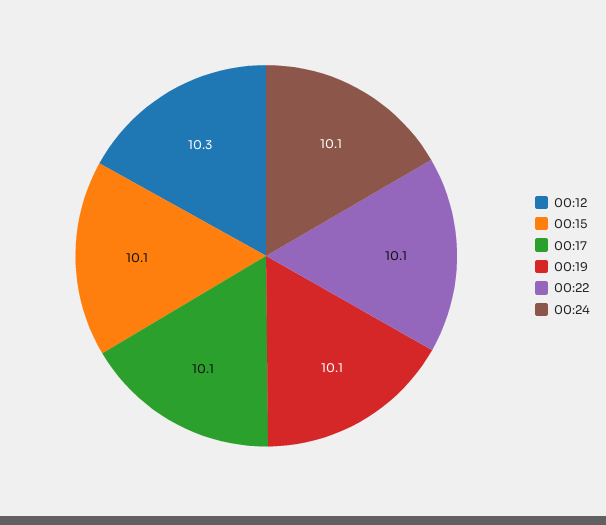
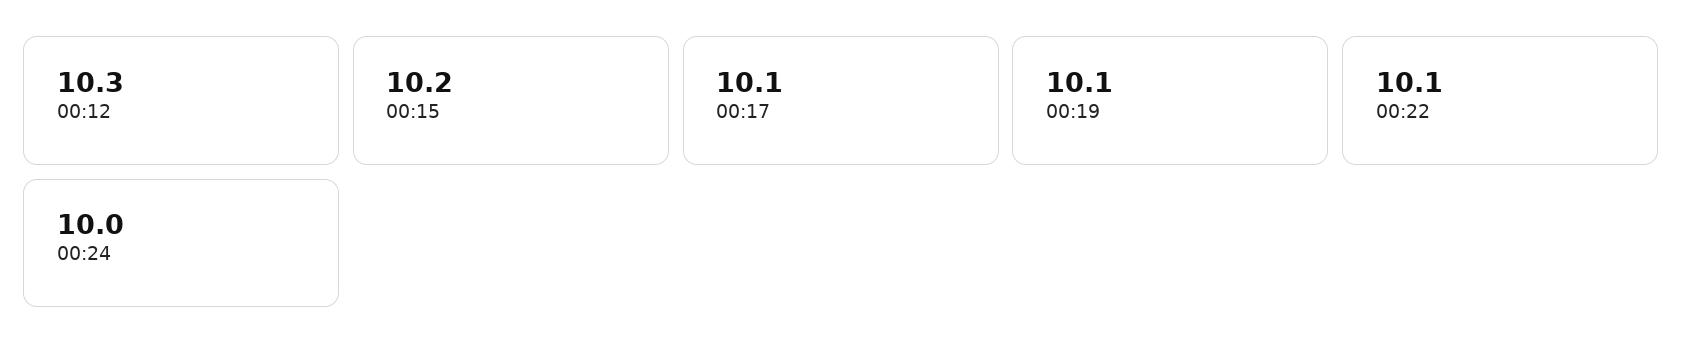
00:15: 10.1 -> 10.2
00:24: 10.1 -> 10

